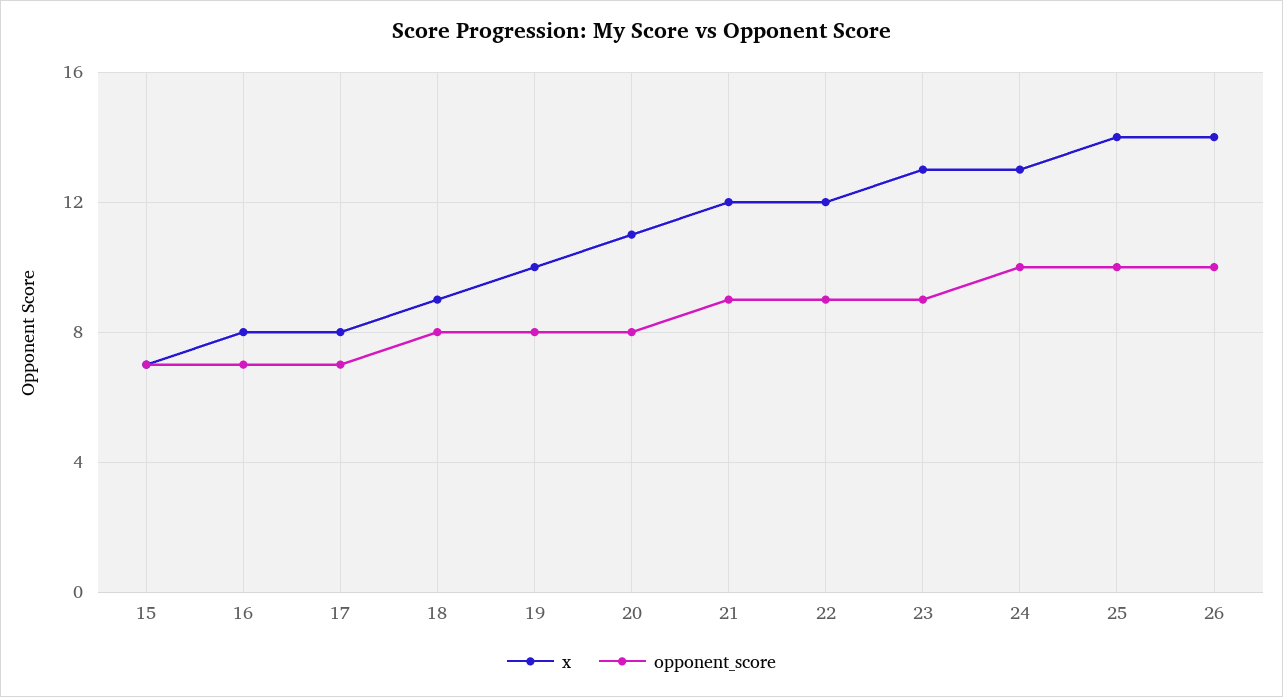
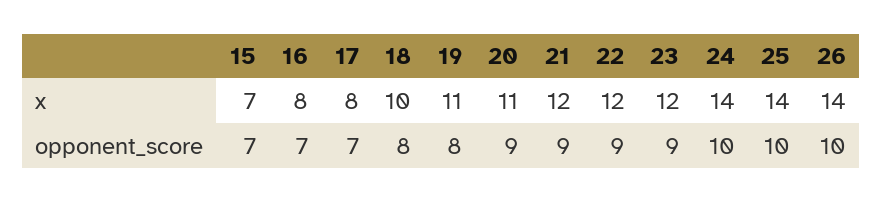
x, 18: 9 -> 10
x, 19: 10 -> 11
opponent_score, 20: 8 -> 9
x, 23: 13 -> 12
x, 24: 13 -> 14

